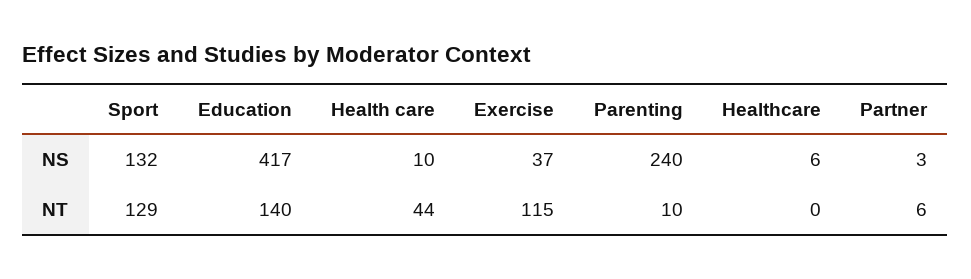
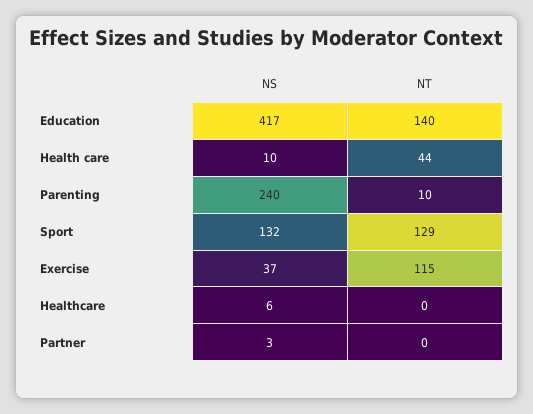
Partner, NT: 6 -> 0

